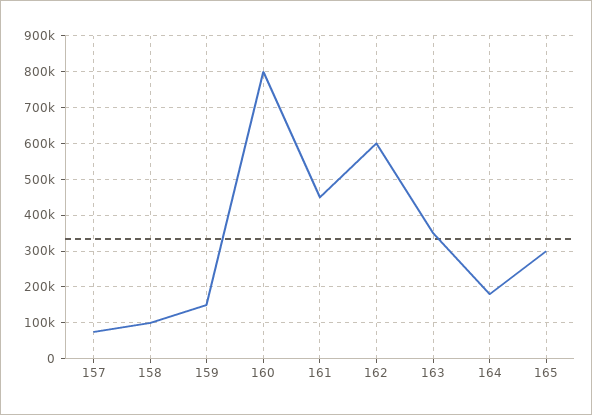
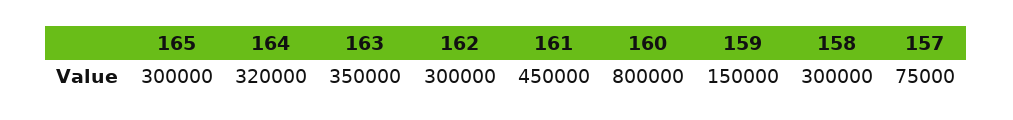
158: 100000 -> 300000
162: 600000 -> 300000
164: 180000 -> 320000

